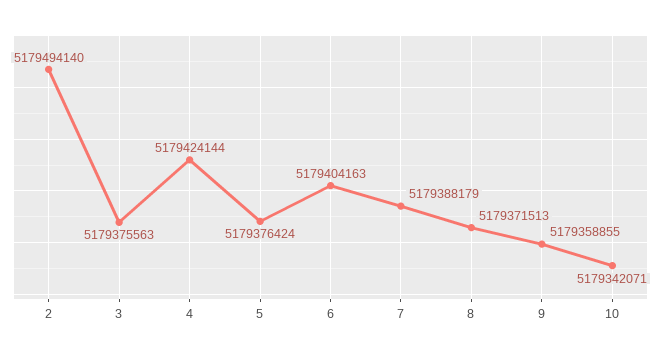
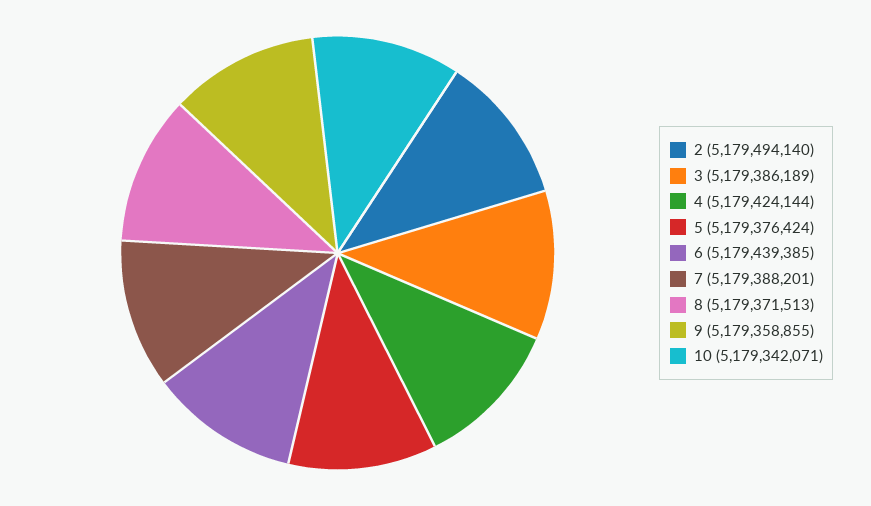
3: 5179375563 -> 5179386189
6: 5179404163 -> 5179439385
7: 5179388179 -> 5179388201

